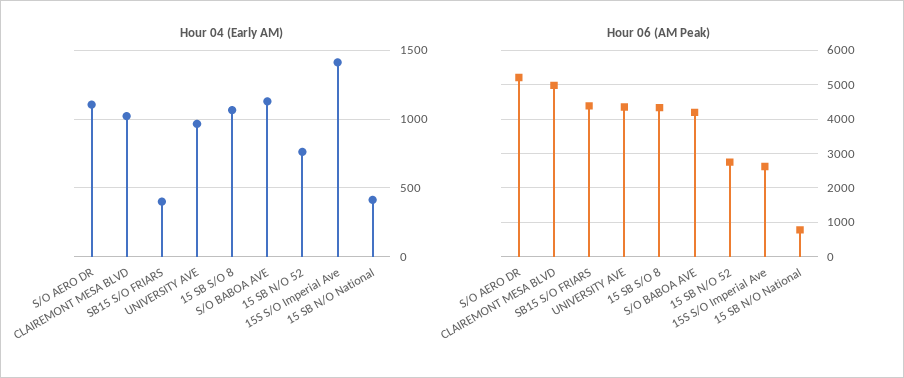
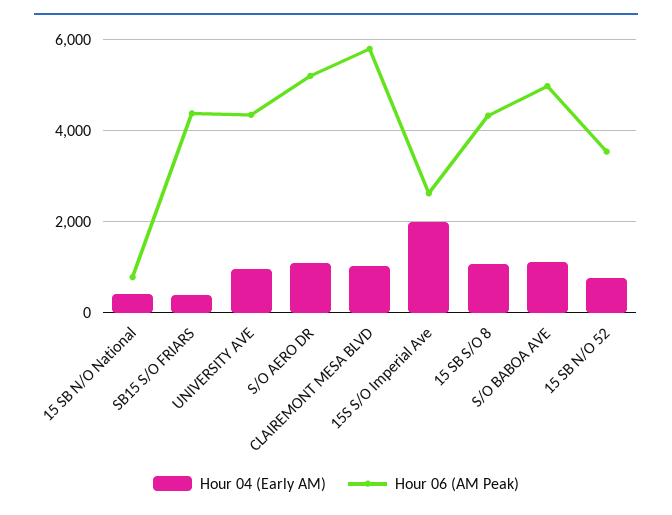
Hour 04 (Early AM), 15S S/O Imperial Ave: 1400 -> 2000
Hour 06 (AM Peak), CLAIREMONT MESA BLVD: 5000 -> 5800
Hour 06 (AM Peak), S/O BABOA AVE: 4200 -> 5000
Hour 06 (AM Peak), 15 SB N/O 52: 2800 -> 3600

